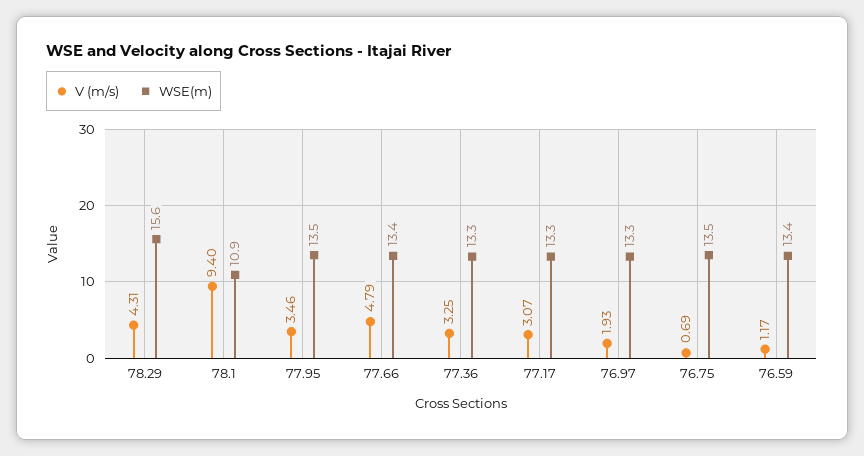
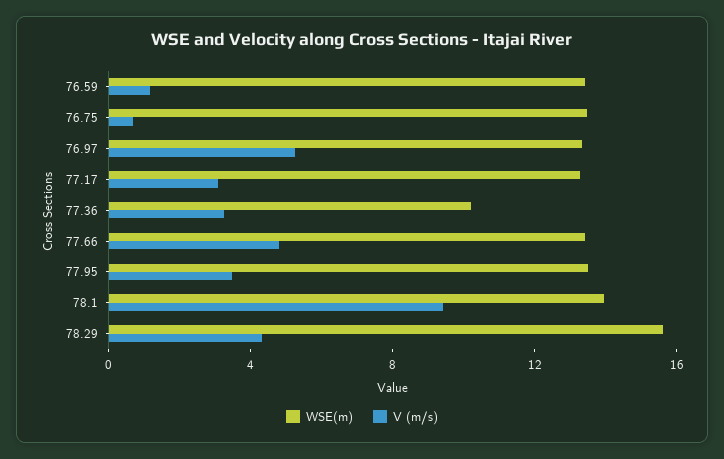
WSE(m), 78.1: 10.9 -> 14
WSE(m), 77.36: 13.3 -> 10
V (m/s), 76.97: 1.93 -> 5

